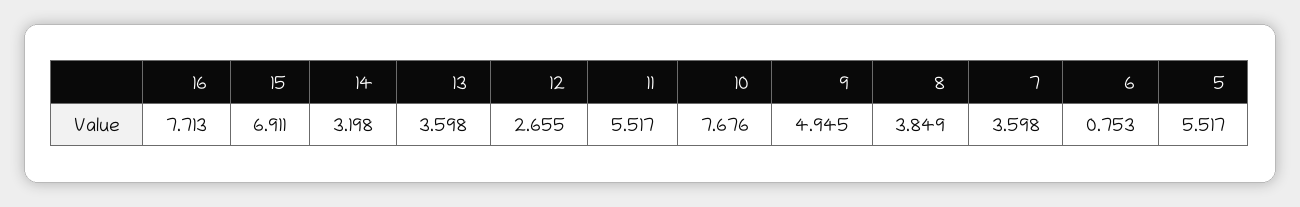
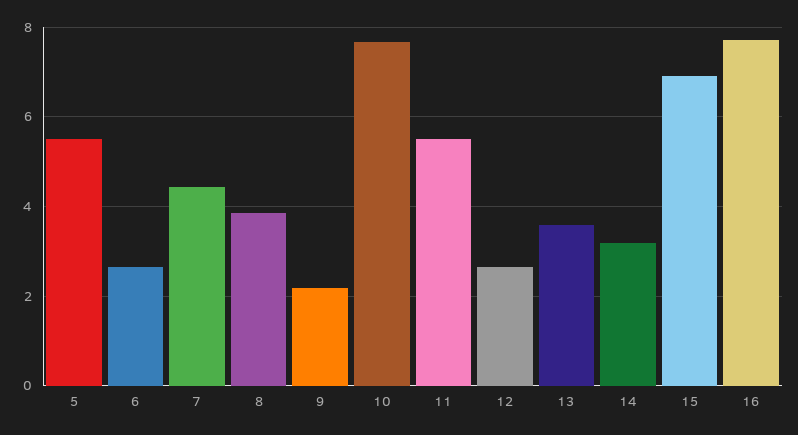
9: 4.945 -> 2.2
7: 3.598 -> 4.4
6: 0.753 -> 2.6

